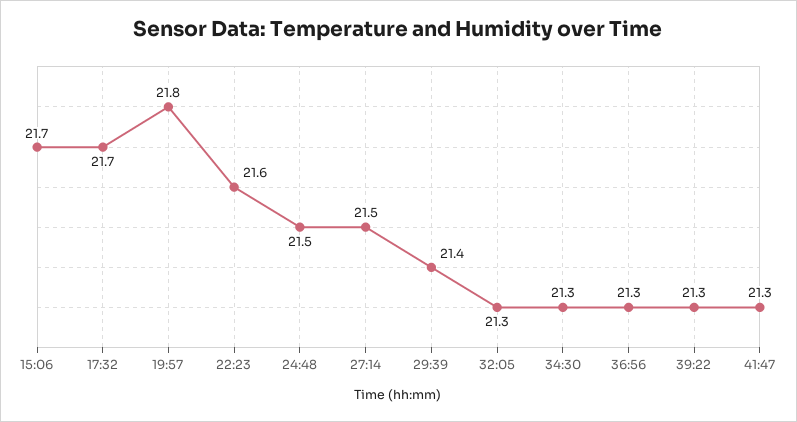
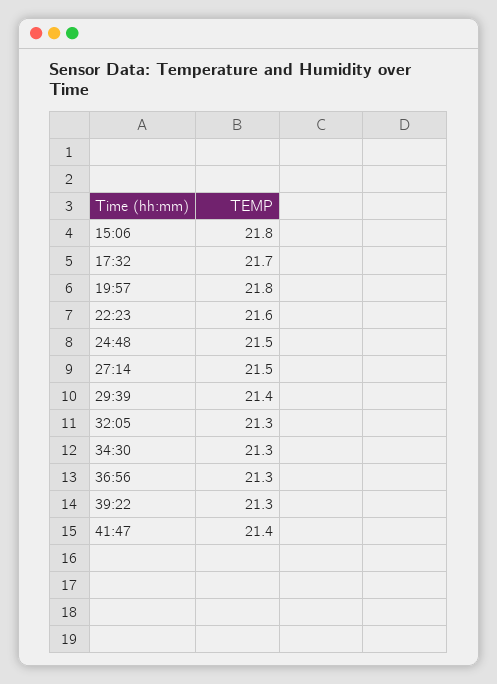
15:06: 21.7 -> 21.8
41:47: 21.3 -> 21.4

